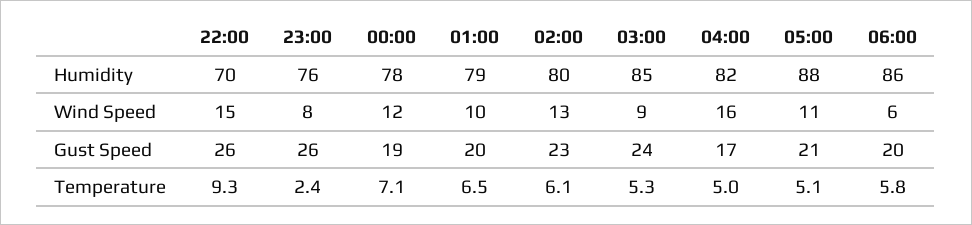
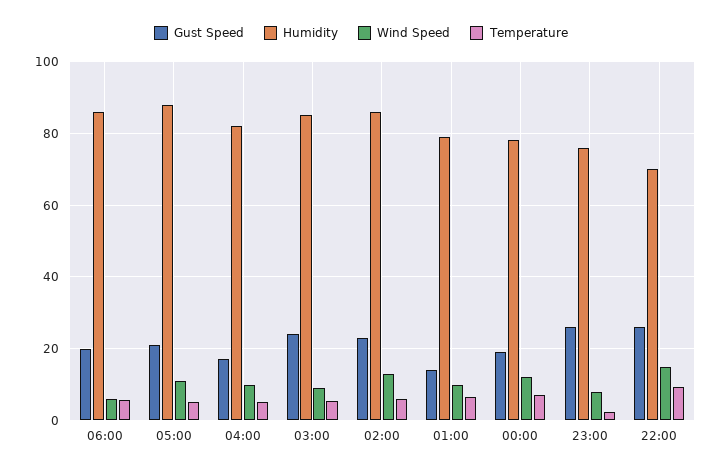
Humidity, 02:00: 80 -> 86
Wind Speed, 04:00: 16 -> 10
Gust Speed, 01:00: 20 -> 14

